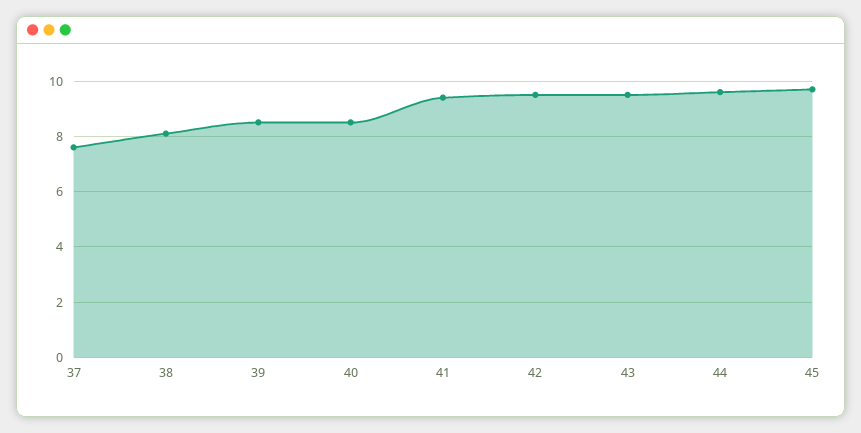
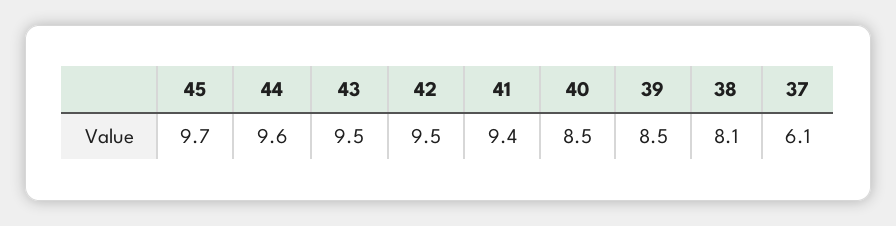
37: 7.5 -> 6.1

